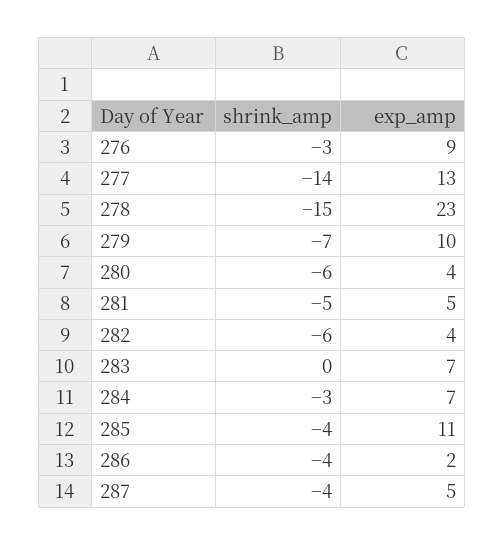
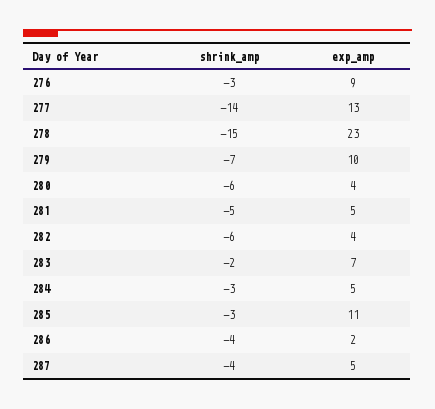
shrink_amp, 283: 0 -> -2
exp_amp, 284: 7 -> 5
shrink_amp, 285: -4 -> -3

